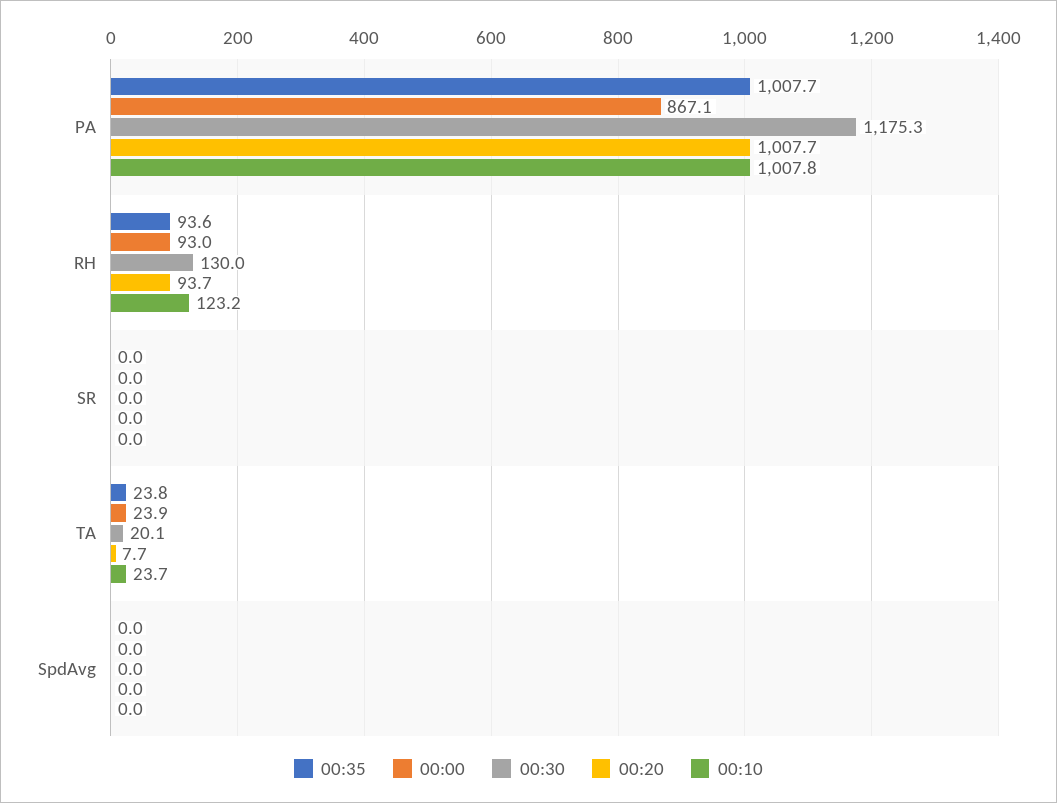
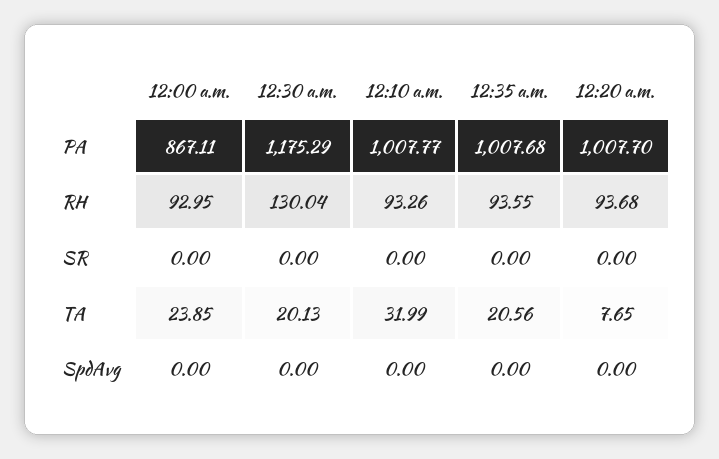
00:10, RH: 123.2 -> 93.26
00:35, TA: 23.8 -> 20.56
00:10, TA: 23.7 -> 31.99

